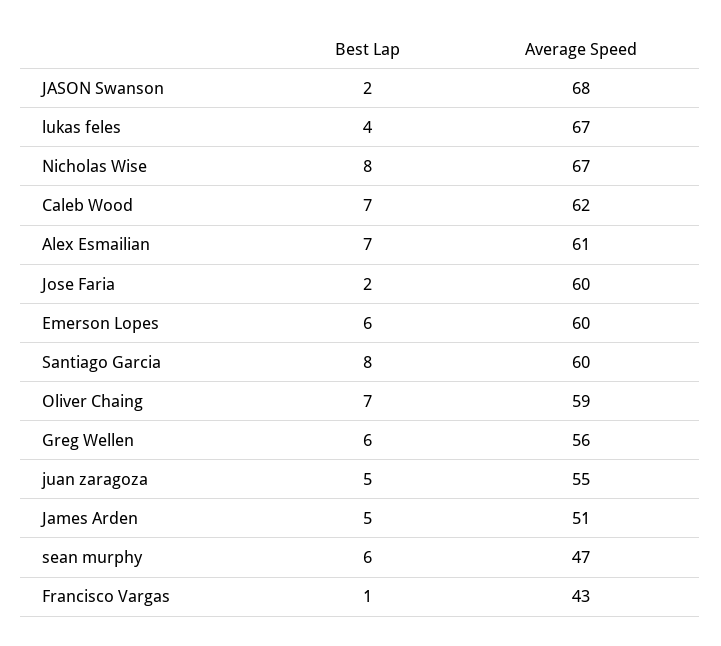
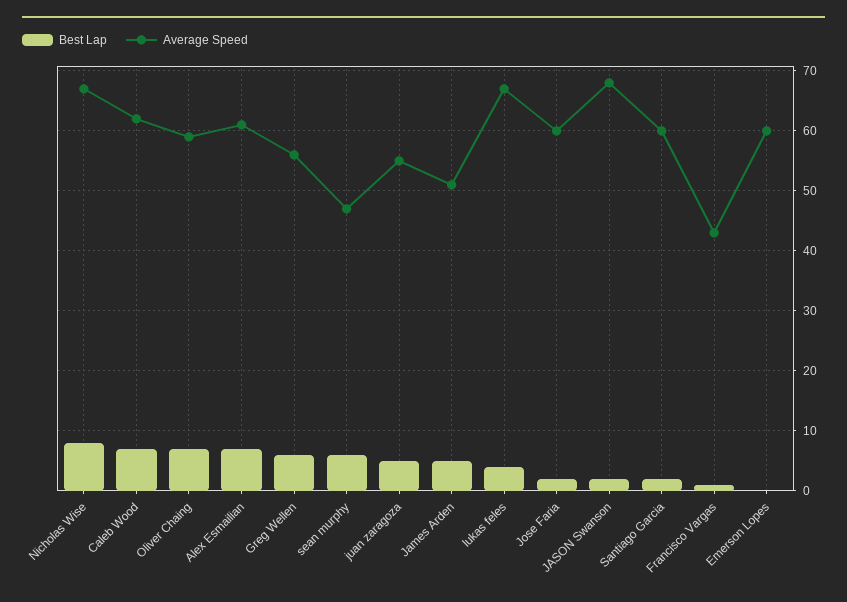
Best Lap, Emerson Lopes: 6 -> 0
Best Lap, Santiago Garcia: 8 -> 2

